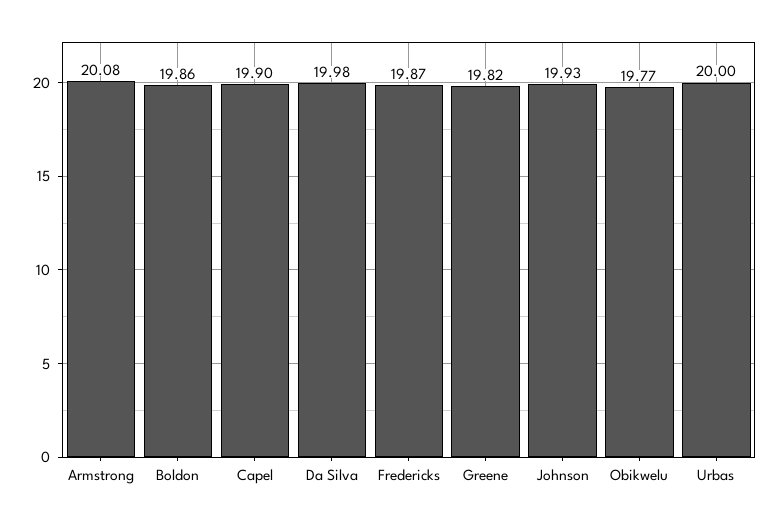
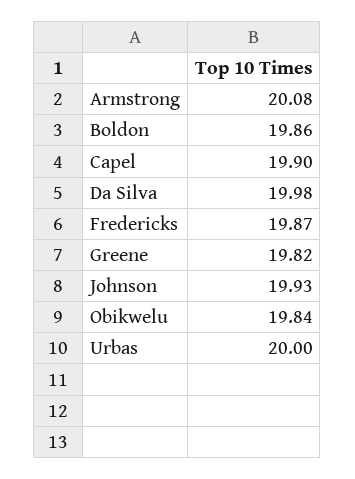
Obikwelu: 19.77 -> 19.84

